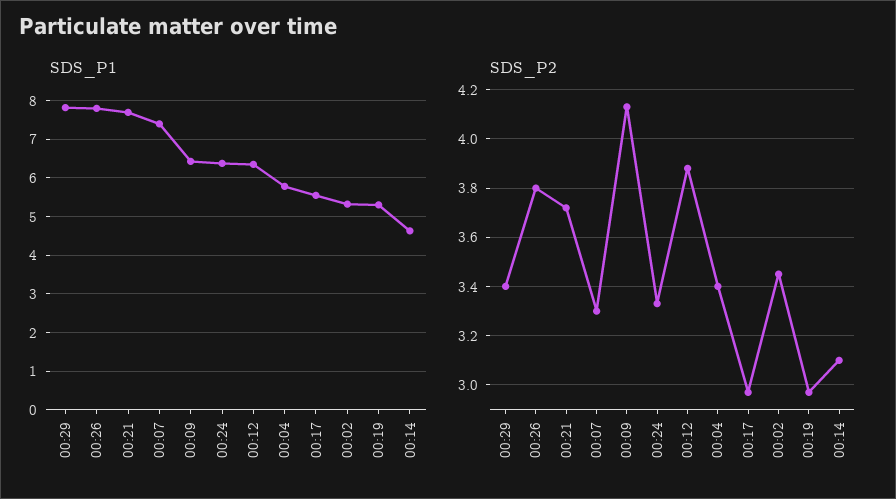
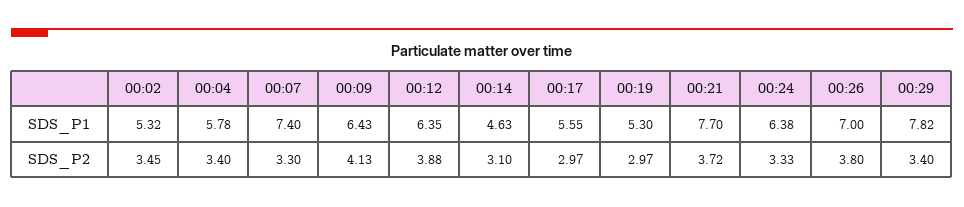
SDS_P1, 00:26: 7.8 -> 7

